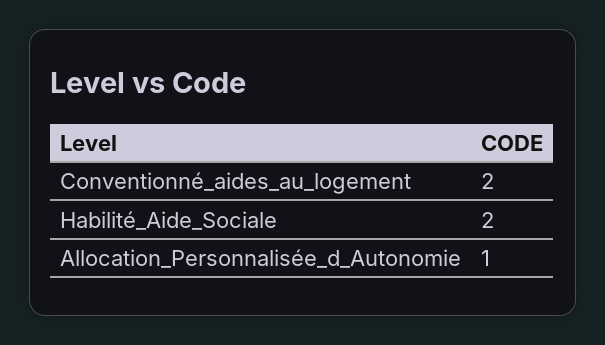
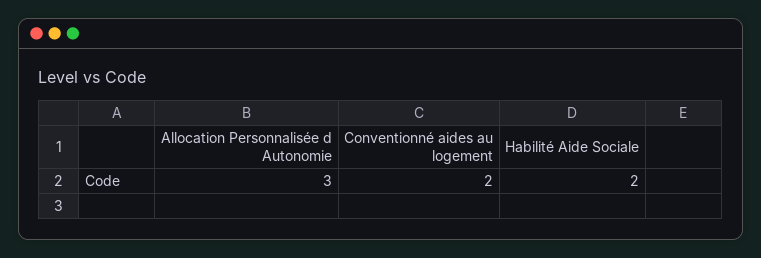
Allocation_Personnalisée_d_Autonomie: 1 -> 3

